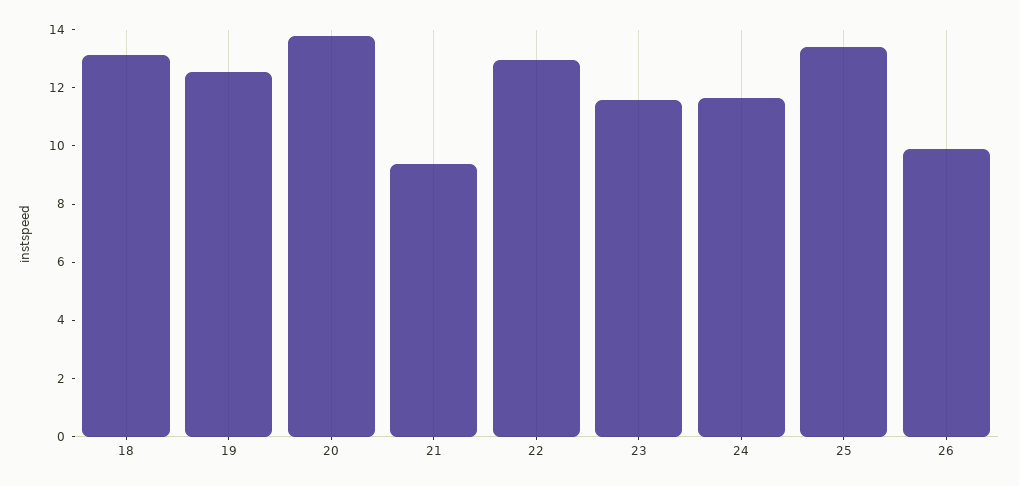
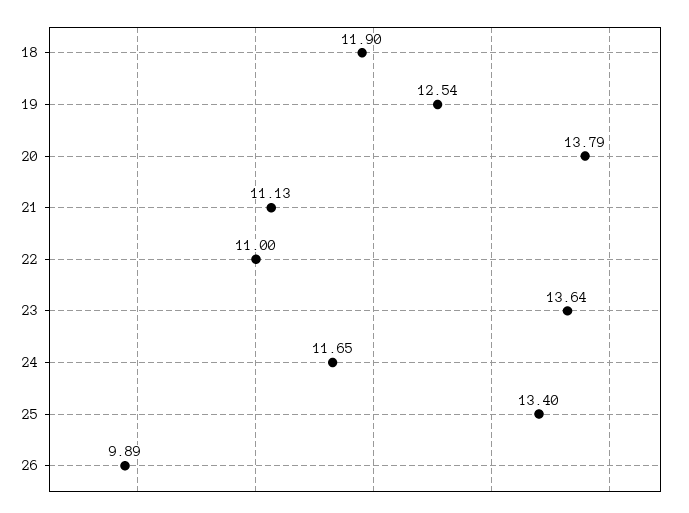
18: 13 -> 11.9
21: 9.5 -> 11.13
22: 13 -> 11
23: 11.5 -> 13.64

